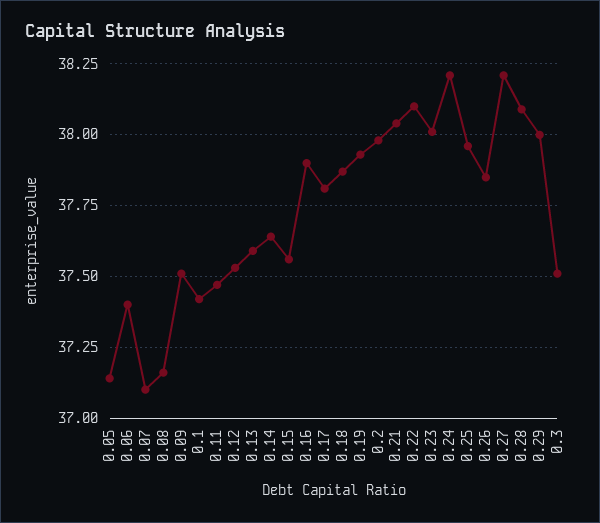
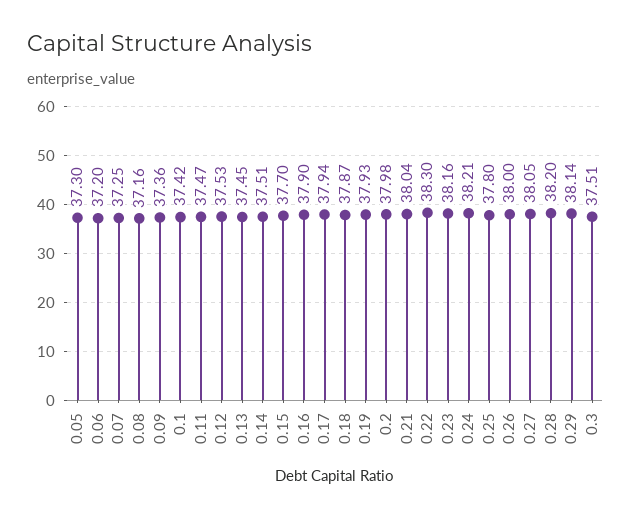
0.05: 37.15 -> 37.3
0.06: 37.4 -> 37.2
0.07: 37.1 -> 37.25
0.09: 37.5 -> 37.36
0.13: 37.6 -> 37.45
0.14: 37.65 -> 37.51
0.15: 37.55 -> 37.7
0.17: 37.8 -> 37.94
0.22: 38.1 -> 38.3
0.23: 38 -> 38.16
0.25: 37.95 -> 37.8
0.26: 37.85 -> 38
0.27: 38.2 -> 38.05
0.28: 38.1 -> 38.2
0.29: 38 -> 38.14

